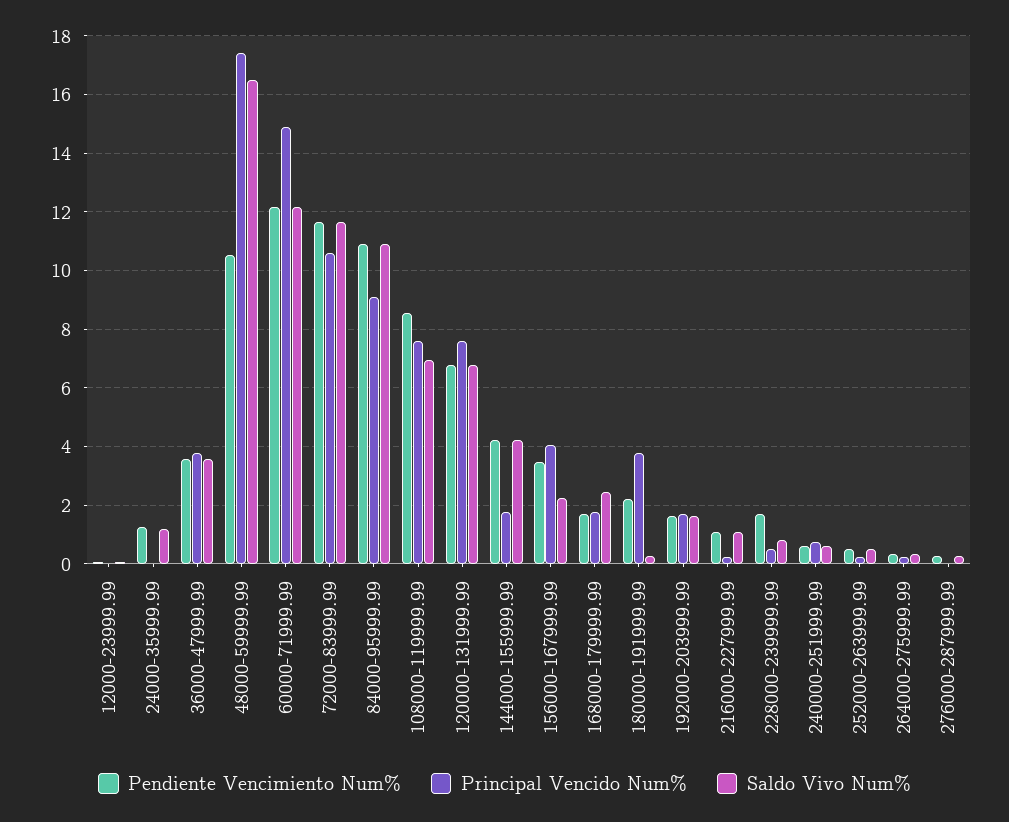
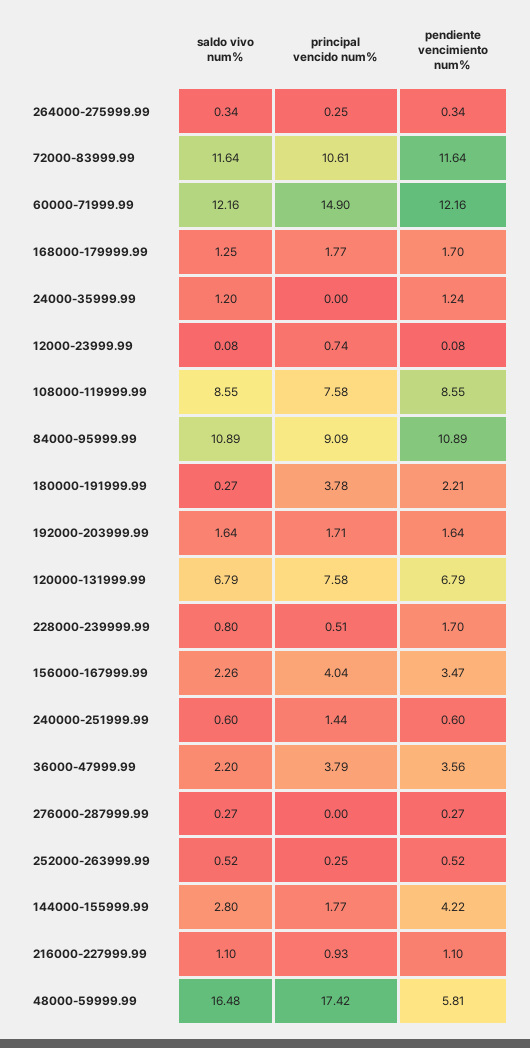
Principal Vencido Num%, 12000-23999.99: 0 -> 0.74
Saldo Vivo Num%, 36000-47999.99: 3.5 -> 2.2
Pendiente Vencimiento Num%, 48000-59999.99: 10.5 -> 5.81
Saldo Vivo Num%, 108000-119999.99: 7 -> 8.55
Saldo Vivo Num%, 144000-155999.99: 4.25 -> 2.8
Saldo Vivo Num%, 168000-179999.99: 2.5 -> 1.25
Principal Vencido Num%, 216000-227999.99: 0.25 -> 0.93
Principal Vencido Num%, 240000-251999.99: 0.75 -> 1.44

